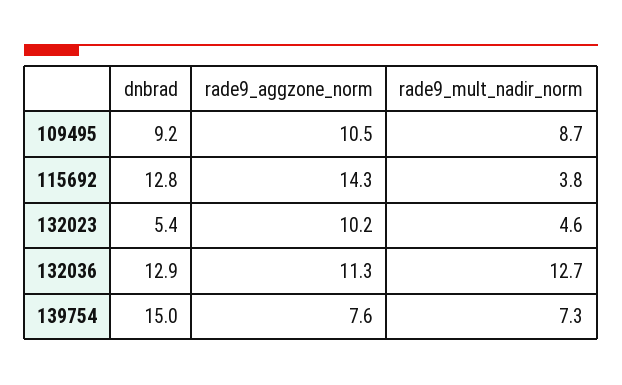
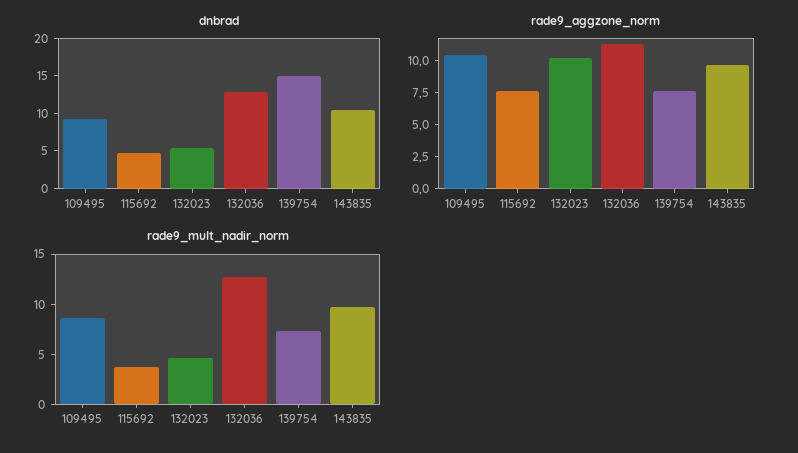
dnbrad, 115692: 12.8 -> 5
rade9_aggzone_norm, 115692: 14.3 -> 7.5
dnbrad, 143835: none -> 10
rade9_aggzone_norm, 143835: none -> 10
rade9_mult_nadir_norm, 143835: none -> 10

